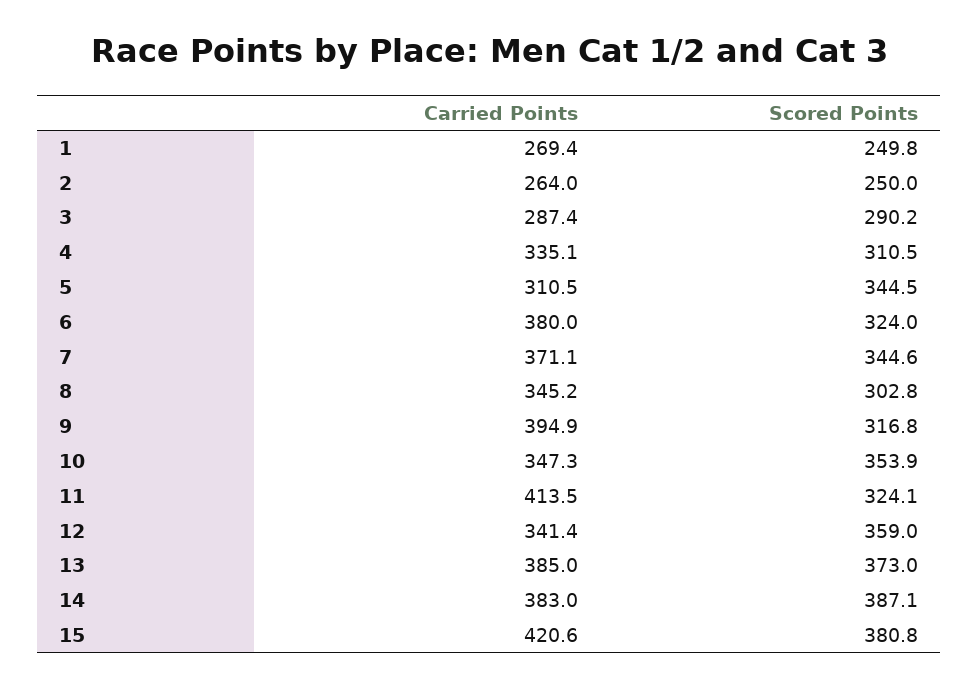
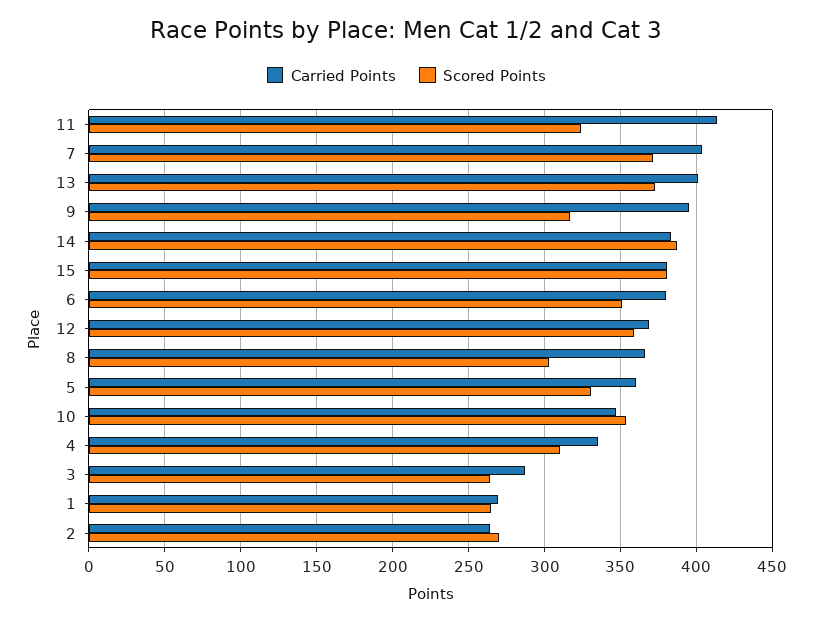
Scored Points, 1: 249.8 -> 265
Scored Points, 2: 250 -> 270
Scored Points, 3: 290.2 -> 265
Carried Points, 5: 310.5 -> 360
Scored Points, 5: 344.5 -> 330
Scored Points, 6: 324 -> 350
Carried Points, 7: 371.1 -> 405
Scored Points, 7: 344.6 -> 370
Carried Points, 8: 345.2 -> 365
Carried Points, 12: 341.4 -> 370
Carried Points, 13: 385 -> 400
Carried Points, 15: 420.6 -> 380

